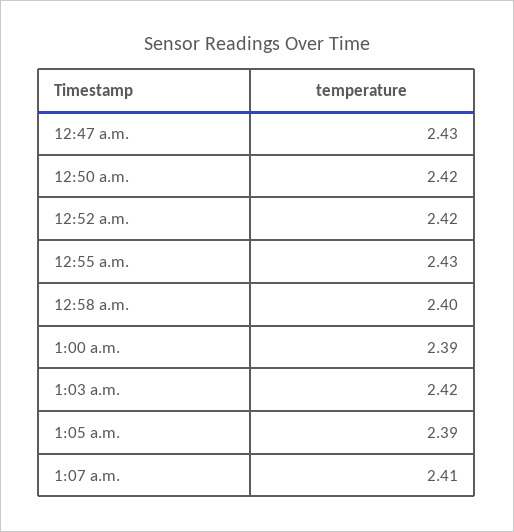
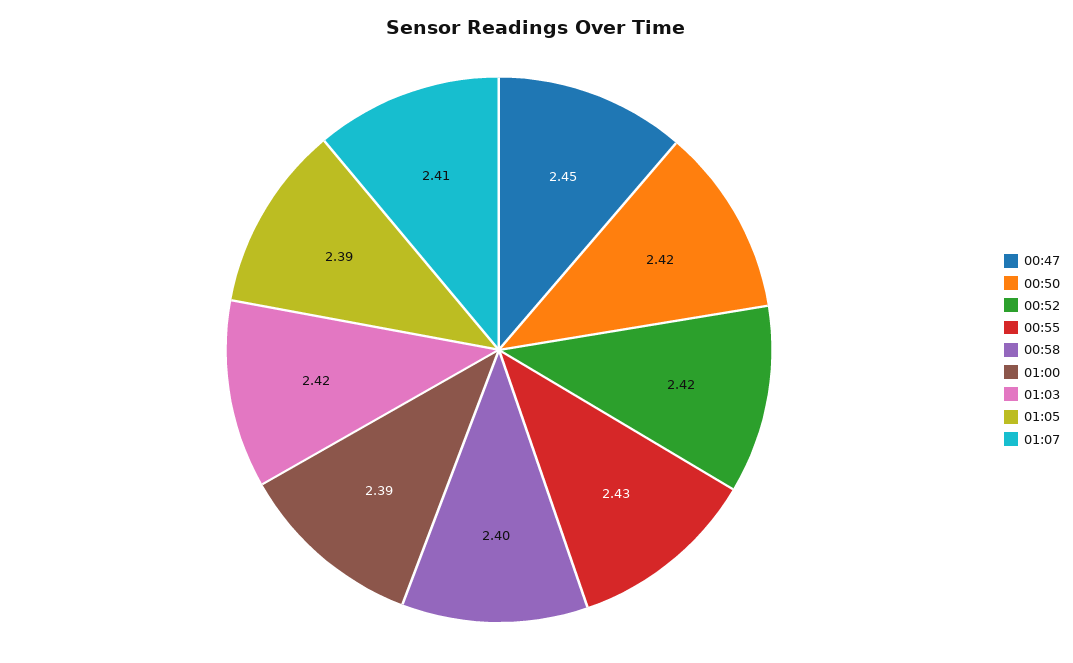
12:47 a.m.: 2.43 -> 2.45

